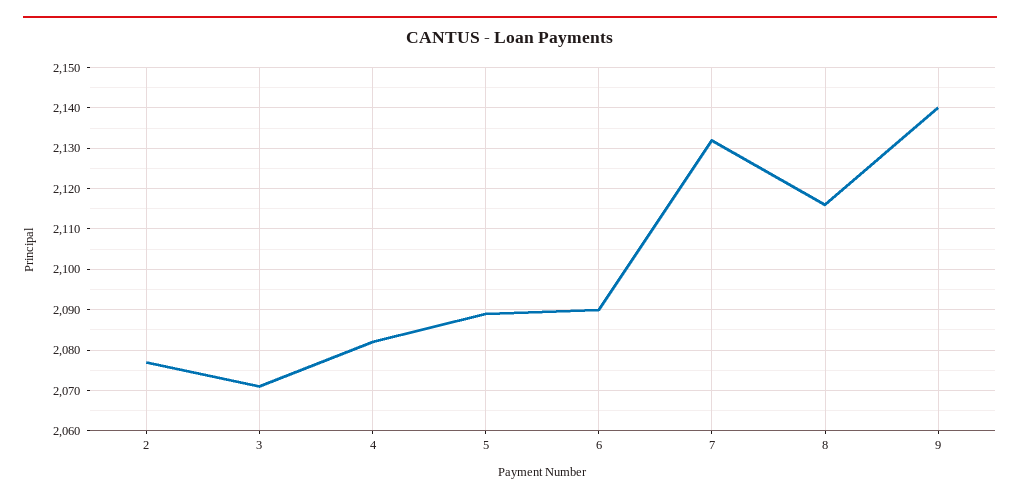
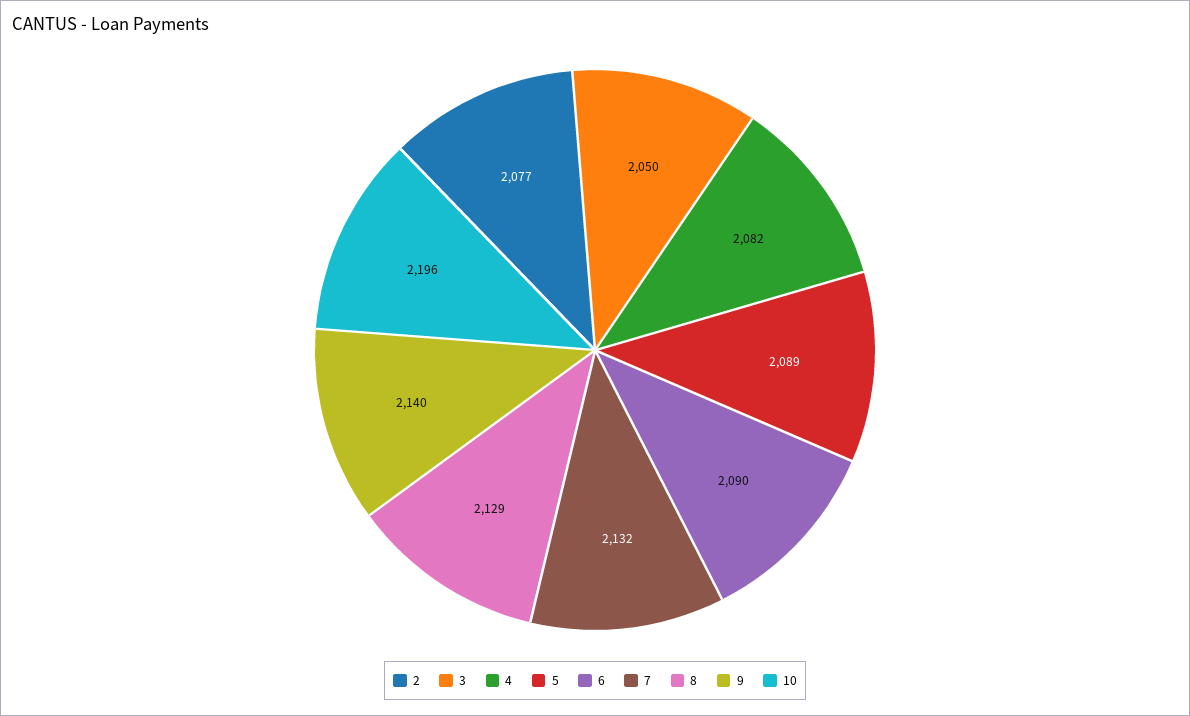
3: 2070 -> 2050
8: 2115 -> 2129
10: none -> 2196

